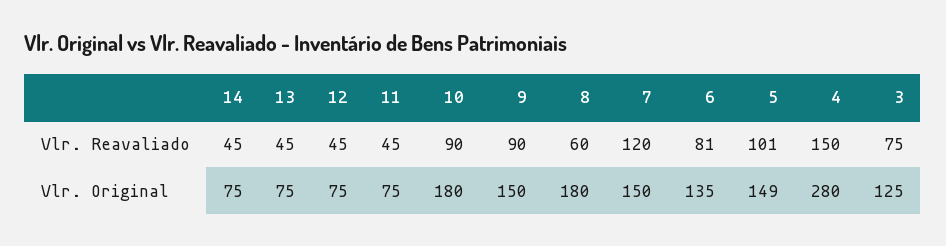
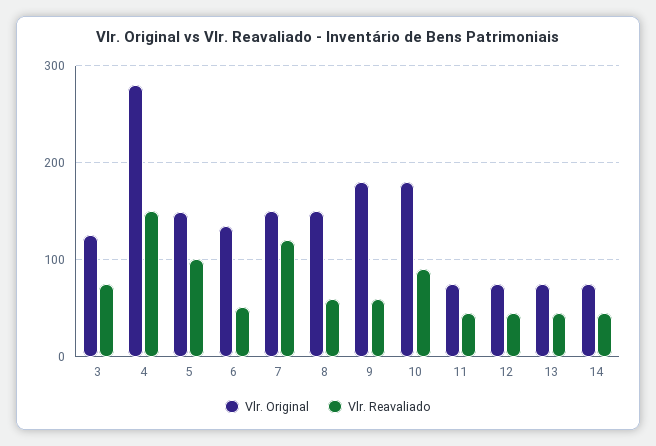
Vlr. Reavaliado, 9: 90 -> 60
Vlr. Reavaliado, 6: 81 -> 50
Vlr. Original, 9: 150 -> 180
Vlr. Original, 8: 180 -> 150

